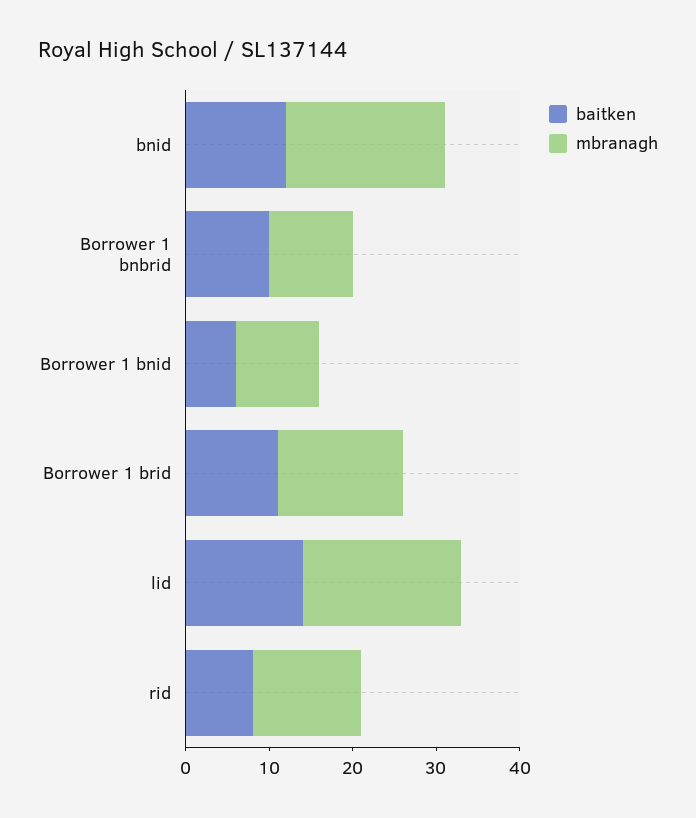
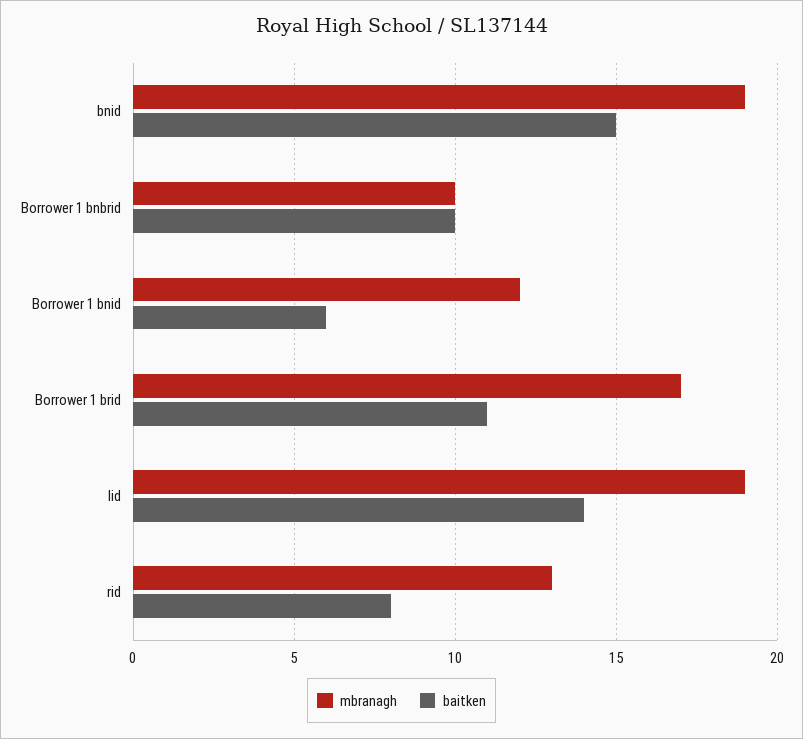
baitken, bnid: 12 -> 15
mbranagh, Borrower 1 bnid: 10 -> 12
mbranagh, Borrower 1 brid: 15 -> 17

